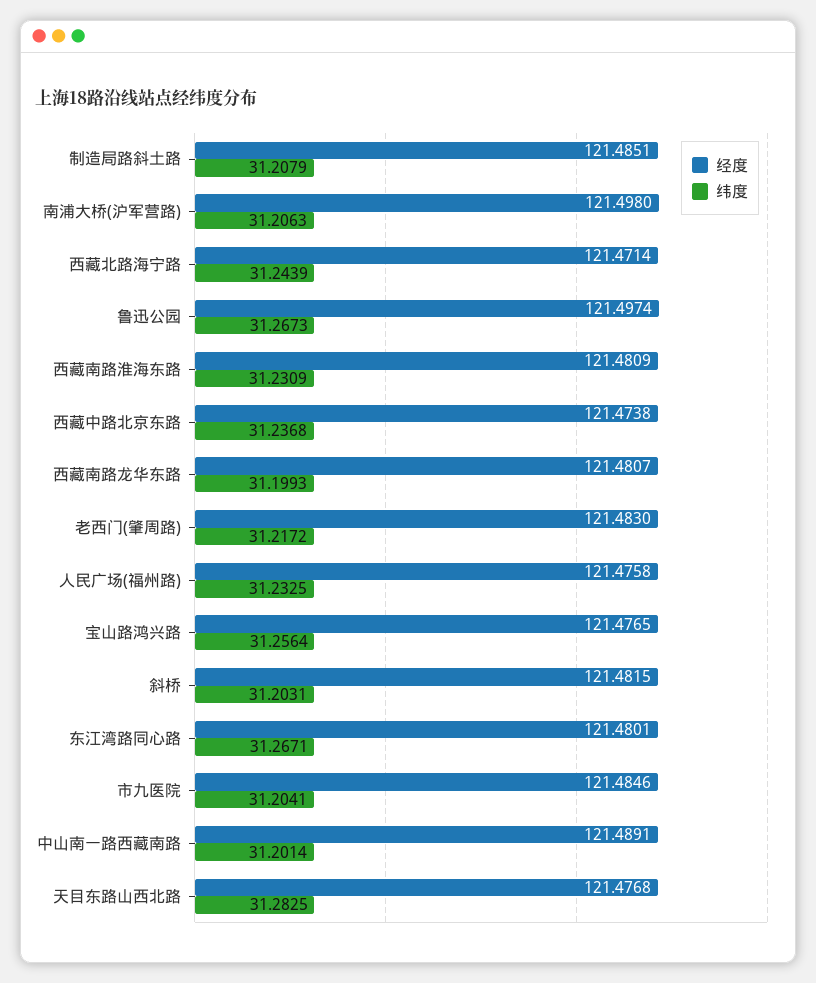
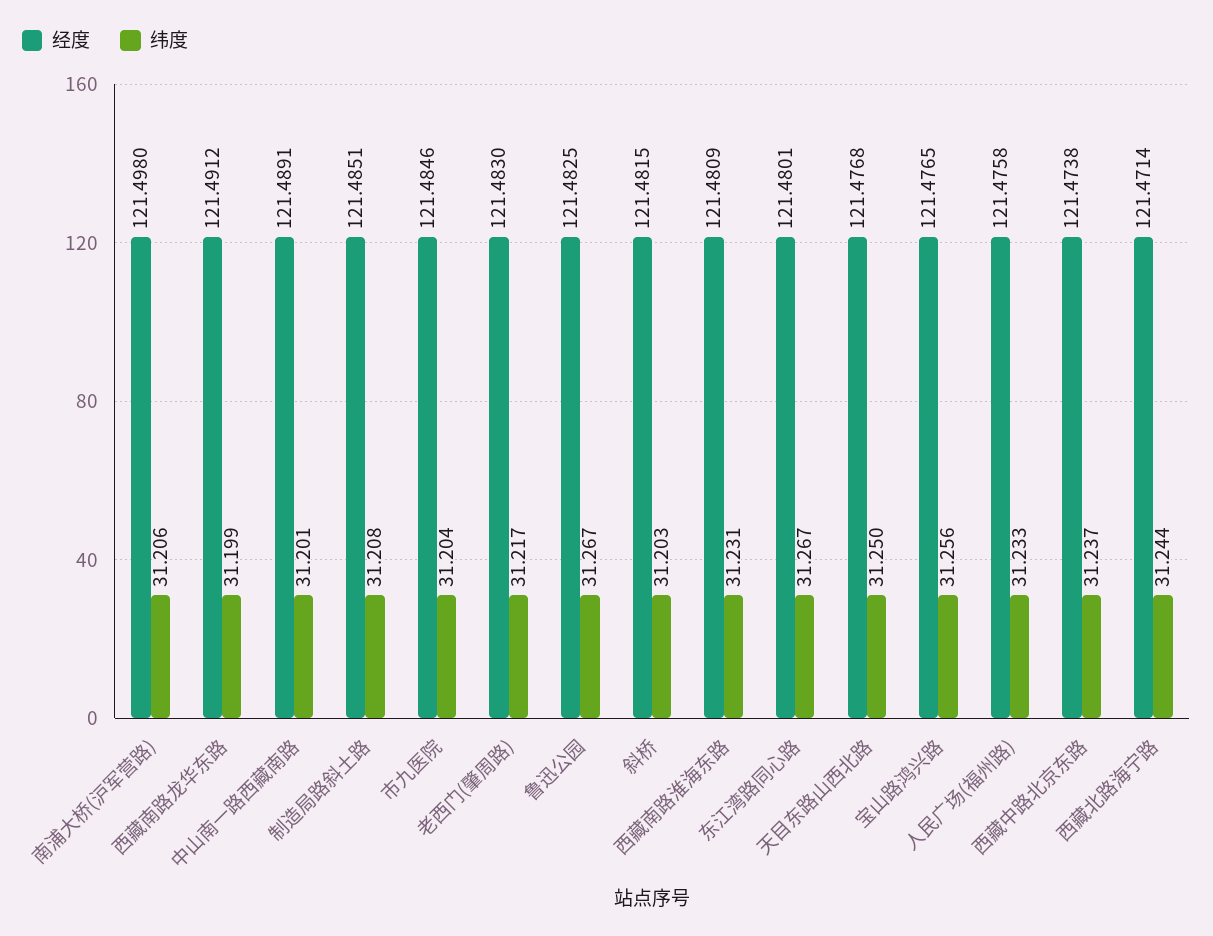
经度, 鲁迅公园: 121.4974 -> 121.4825
经度, 西藏南路龙华东路: 121.4807 -> 121.4912
纬度, 天目东路山西北路: 31.2825 -> 31.25

